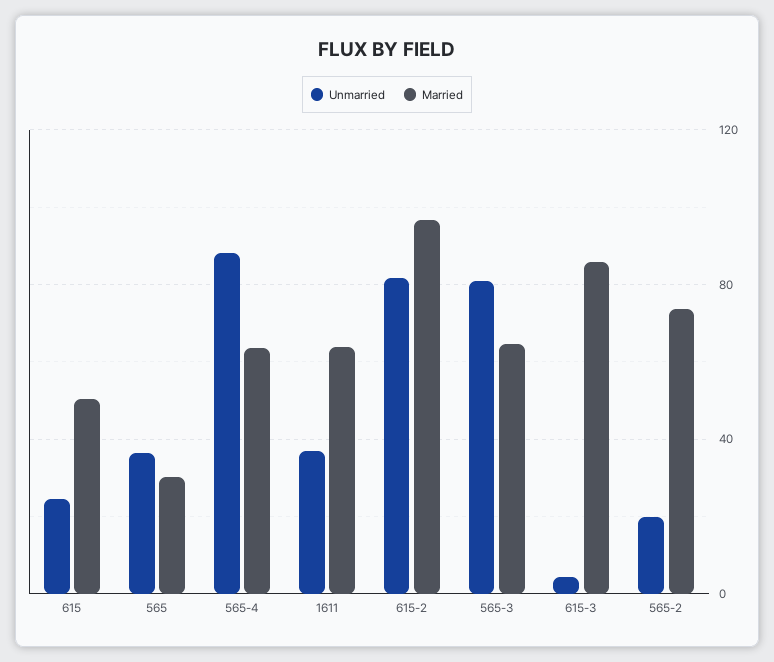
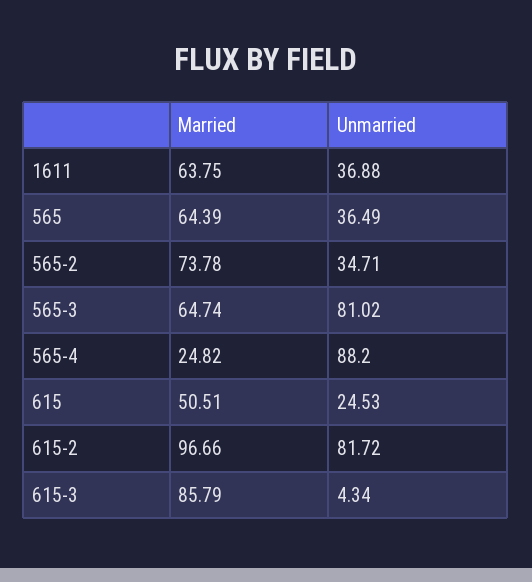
Married, 565: 30 -> 64.39
Married, 565-4: 65 -> 24.82
Unmarried, 565-2: 20 -> 34.71

